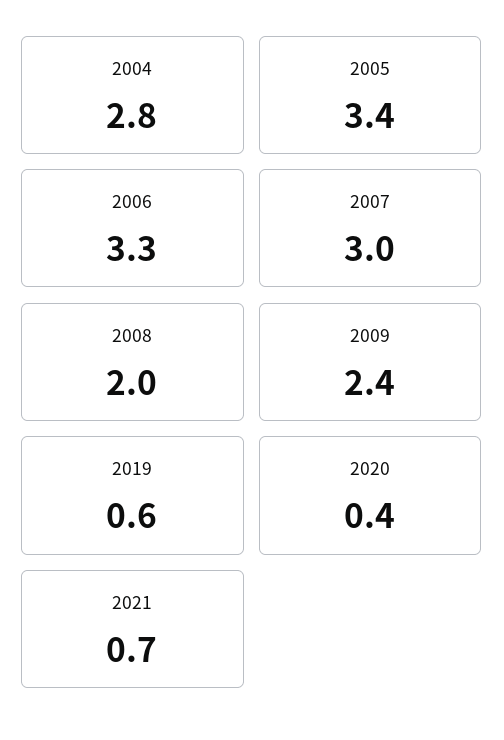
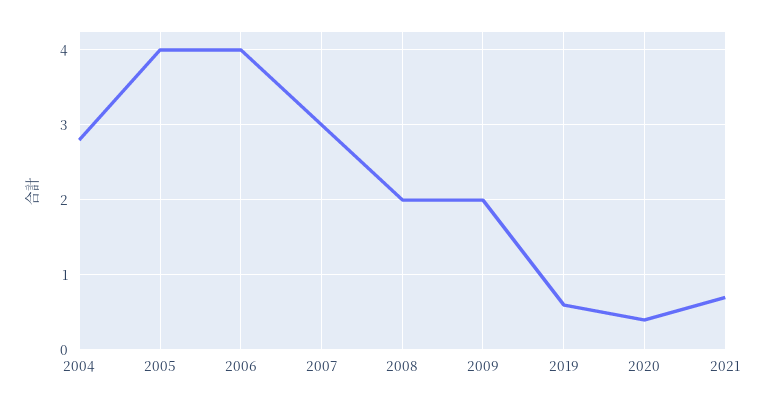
2005: 3.4 -> 4
2006: 3.3 -> 4
2009: 2.4 -> 2

